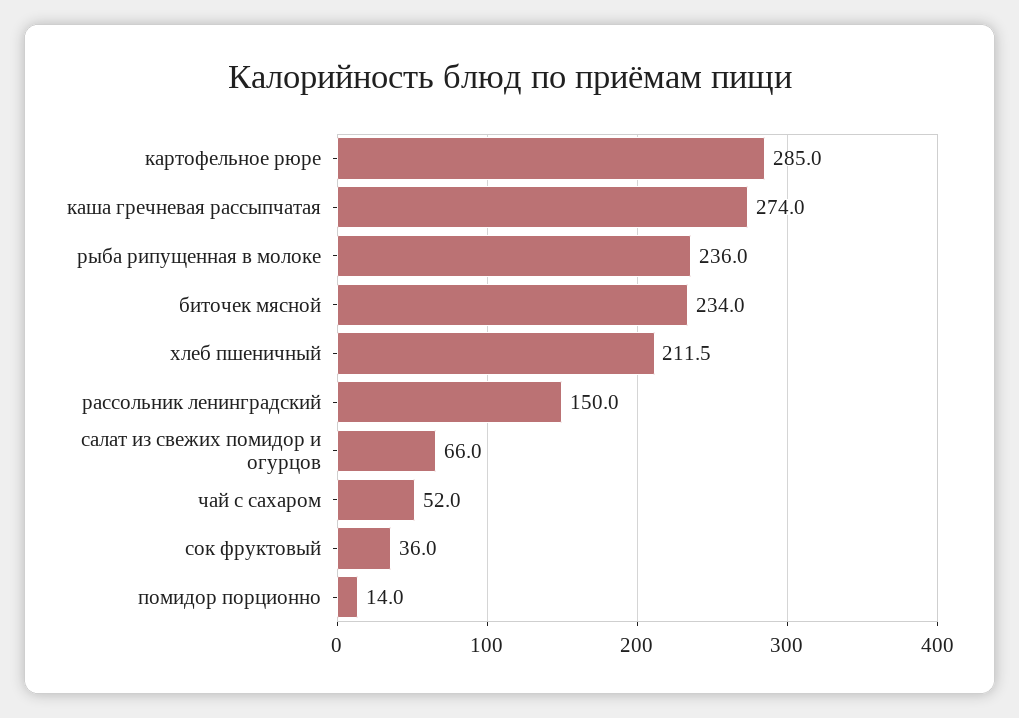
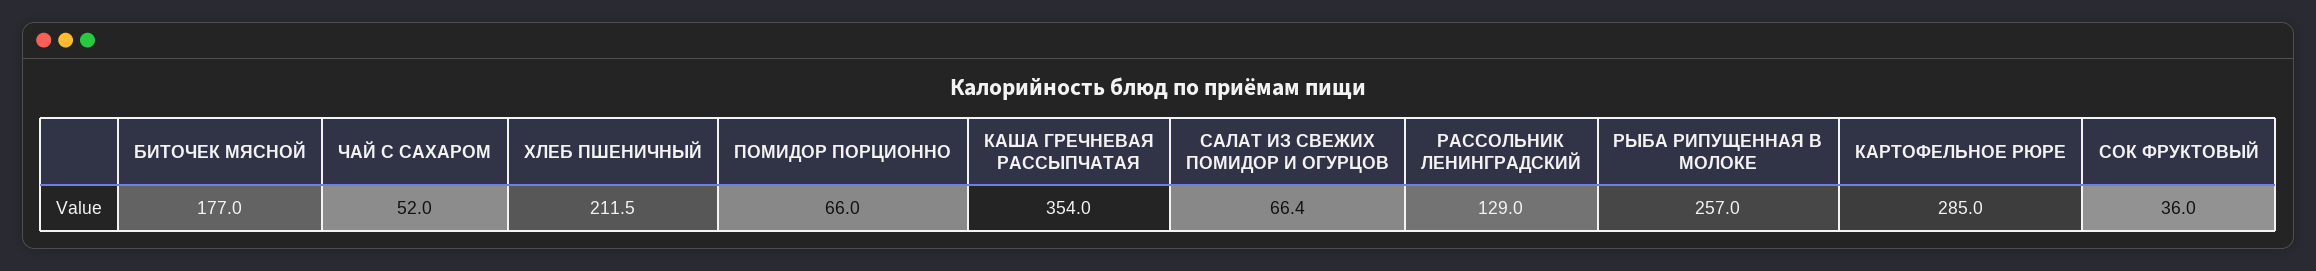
каша гречневая рассыпчатая: 274 -> 354
рыба рипущенная в молоке: 236 -> 257
биточек мясной: 234 -> 177
рассольник ленинградский: 150 -> 129
салат из свежих помидор и огурцов: 66 -> 66.4
помидор порционно: 14 -> 66

